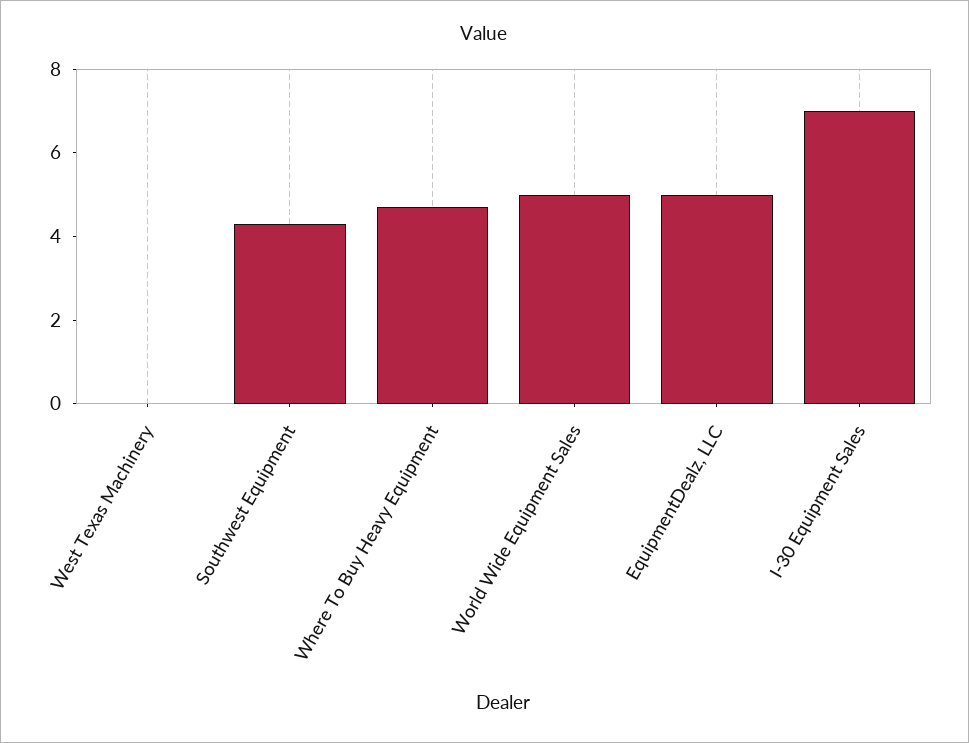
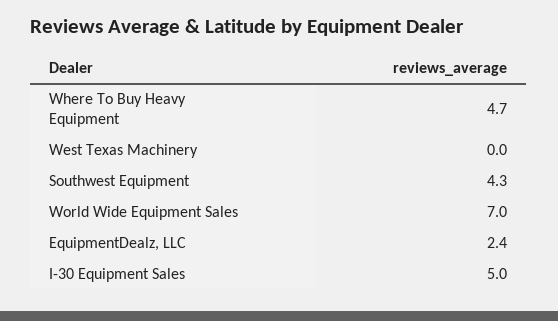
World Wide Equipment Sales: 5 -> 7
EquipmentDealz, LLC: 5 -> 2.4
I-30 Equipment Sales: 7 -> 5

